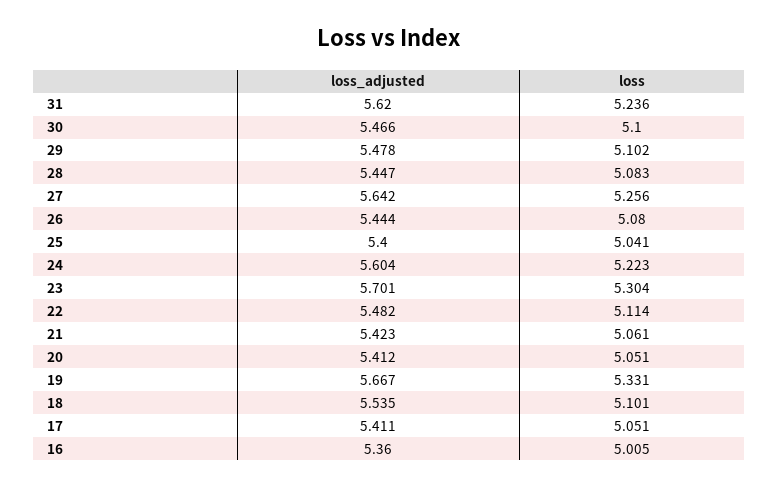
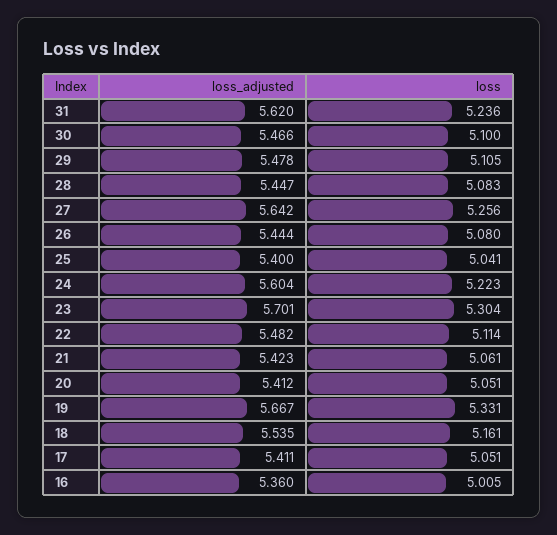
loss, 29: 5.102 -> 5.105
loss, 18: 5.101 -> 5.161

